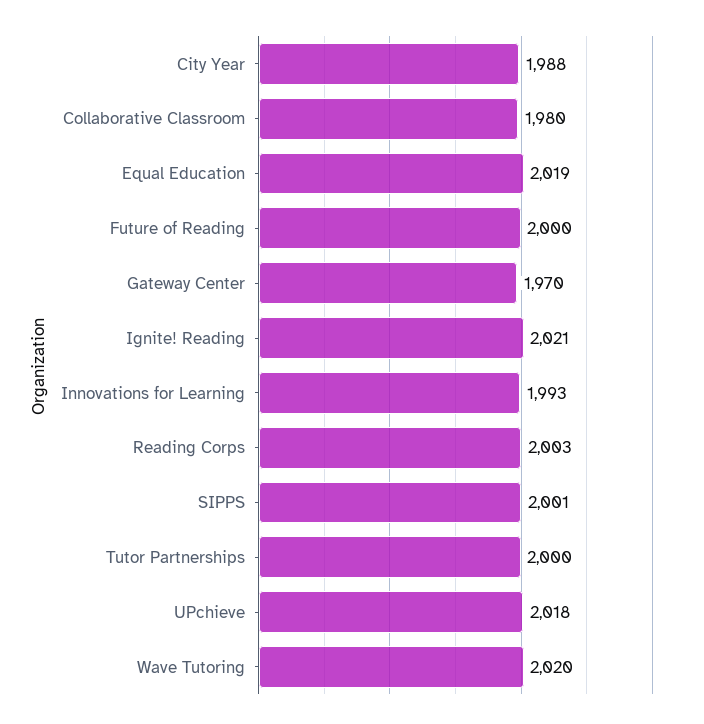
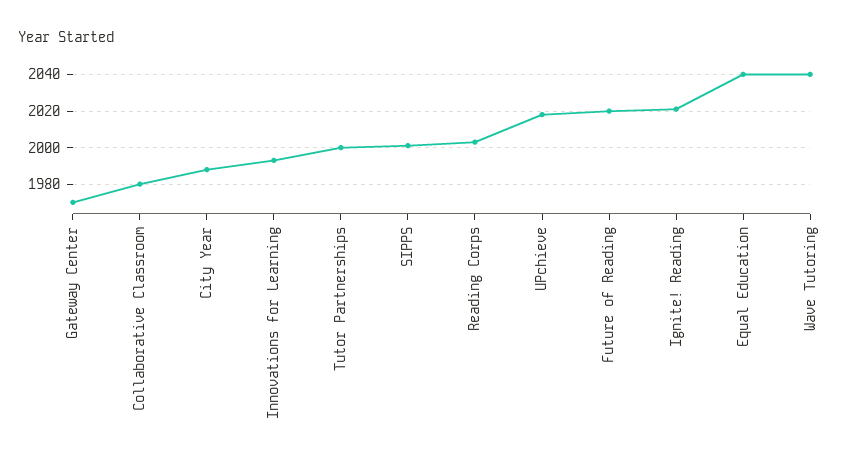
Equal Education: 2019 -> 2040
Future of Reading: 2000 -> 2020
Wave Tutoring: 2020 -> 2040

